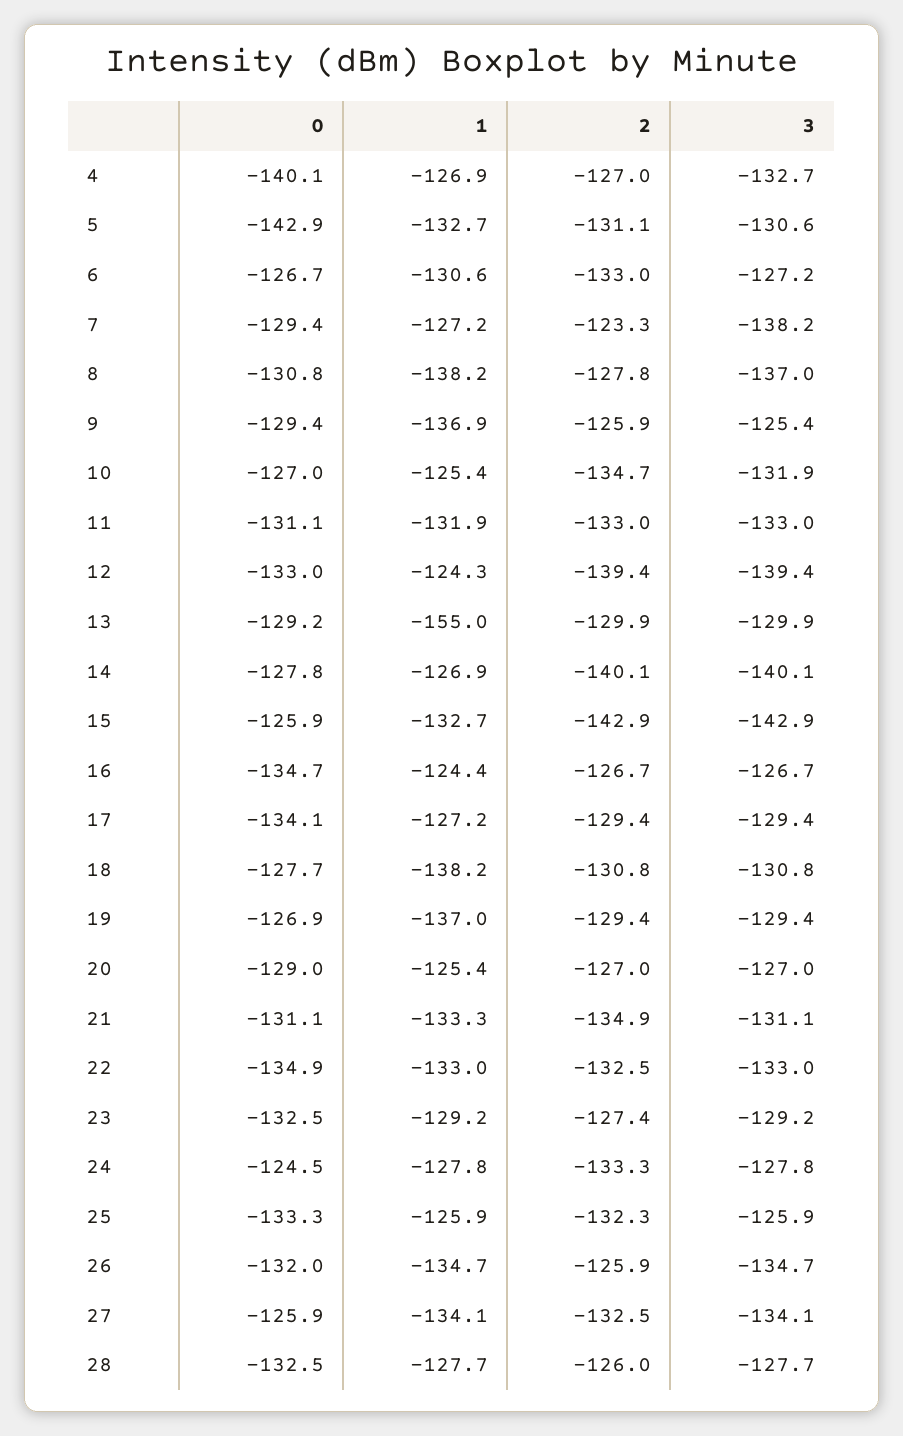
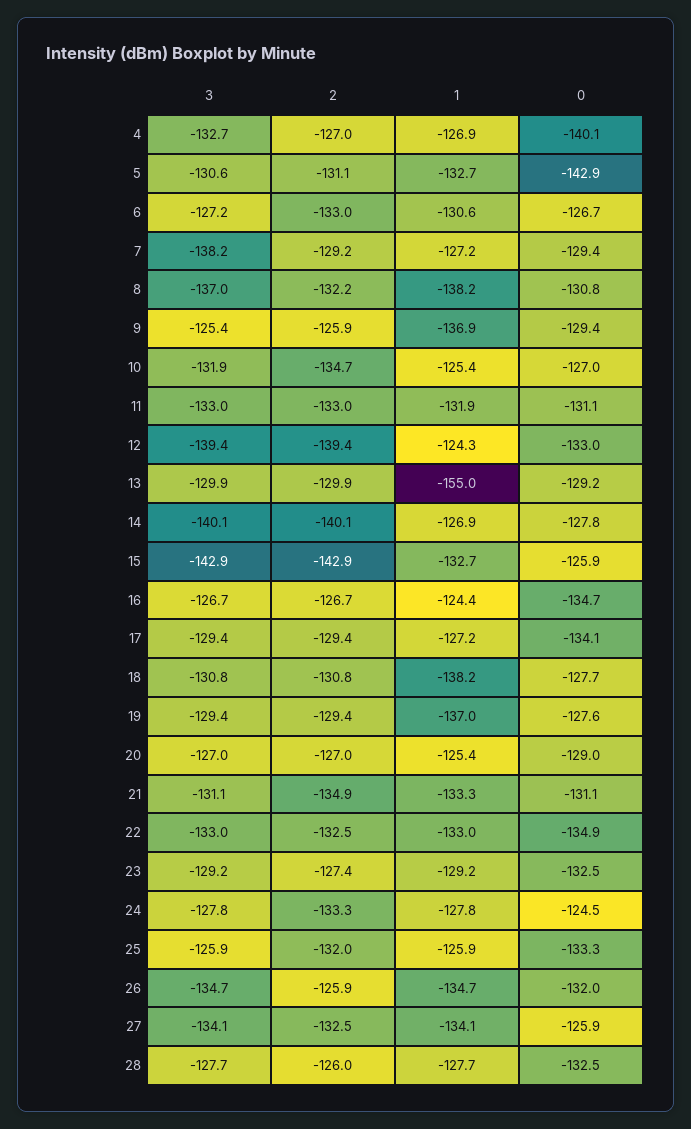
2, 7: -123.3 -> -129.2
2, 8: -127.8 -> -132.2
0, 19: -126.9 -> -127.6
2, 25: -132.3 -> -132

